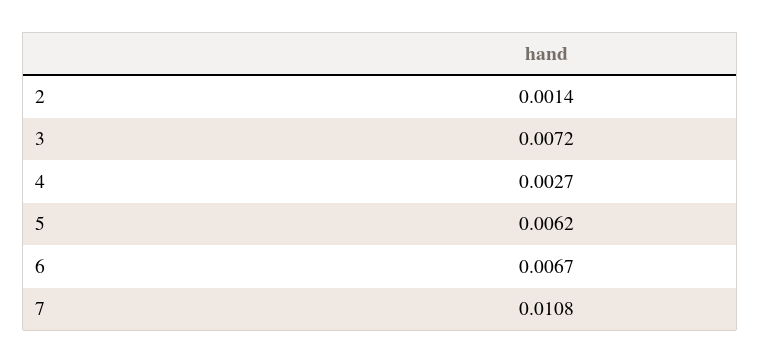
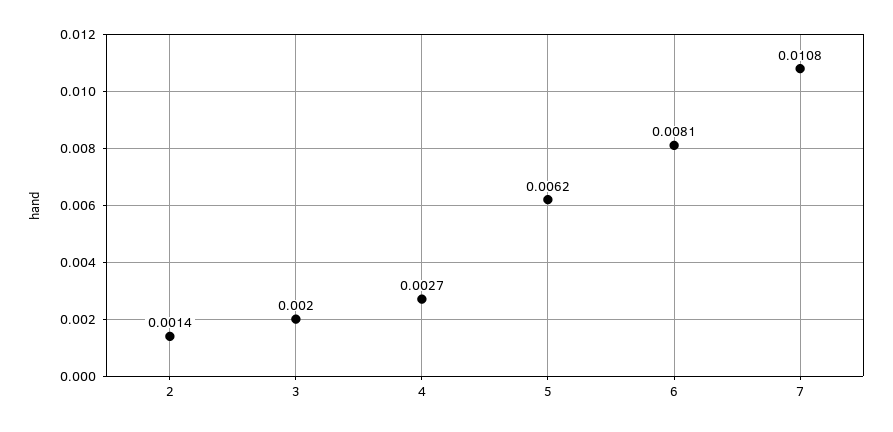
3: 0.0072 -> 0.002
6: 0.0067 -> 0.0081

